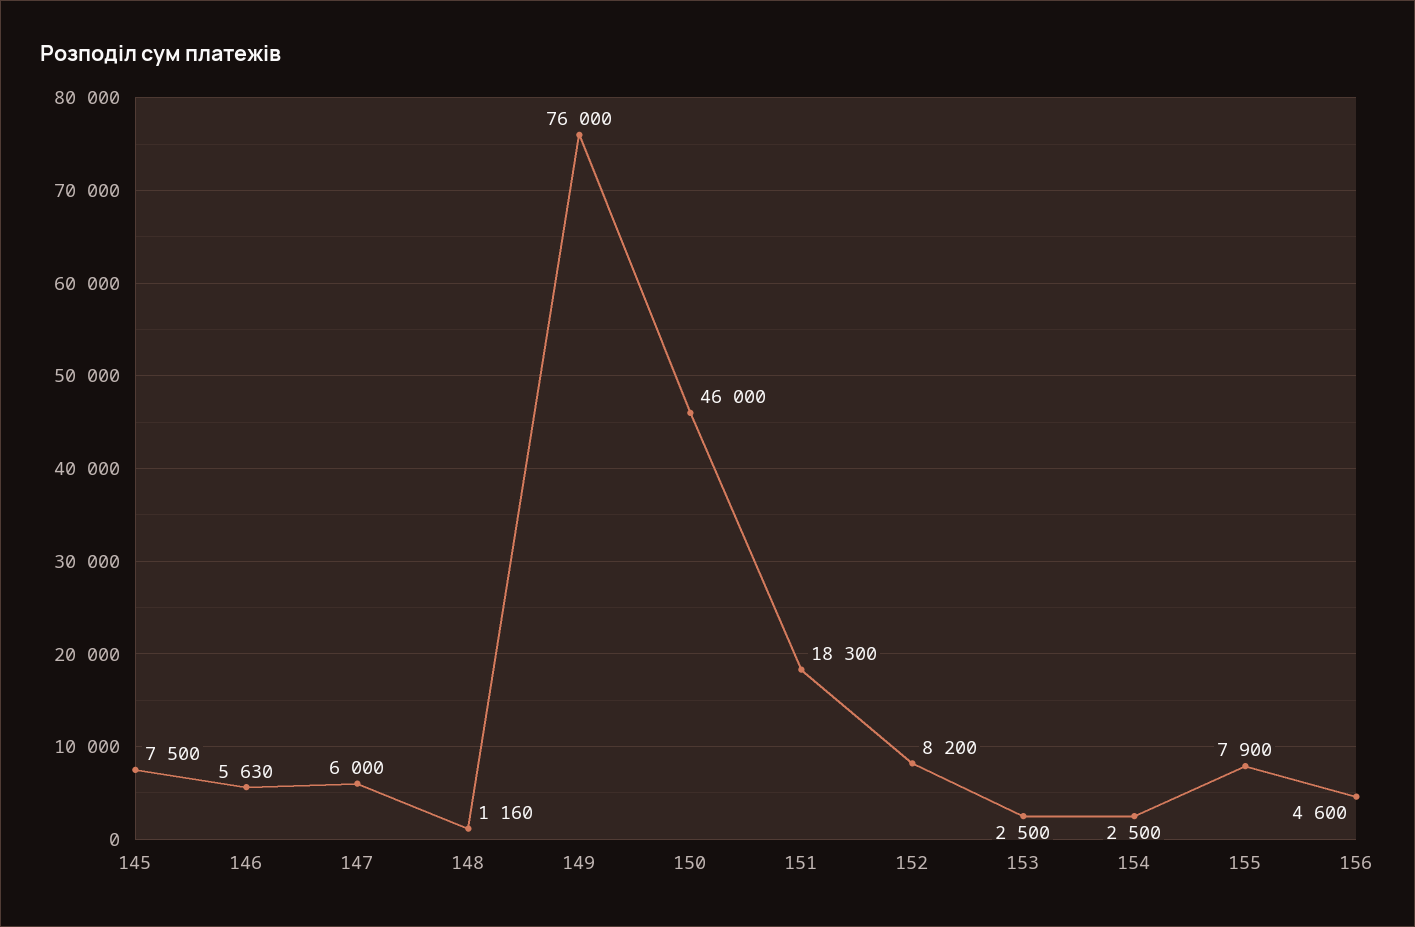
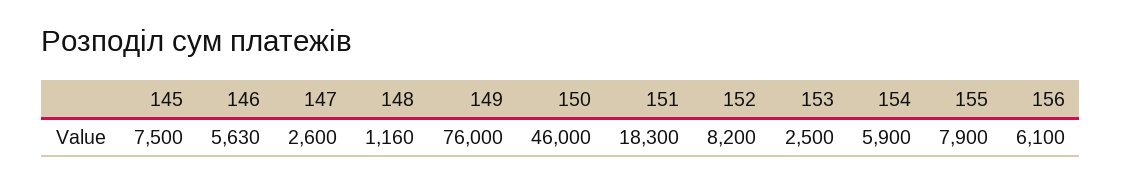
147: 6000 -> 2600
154: 2500 -> 5900
156: 4600 -> 6100

